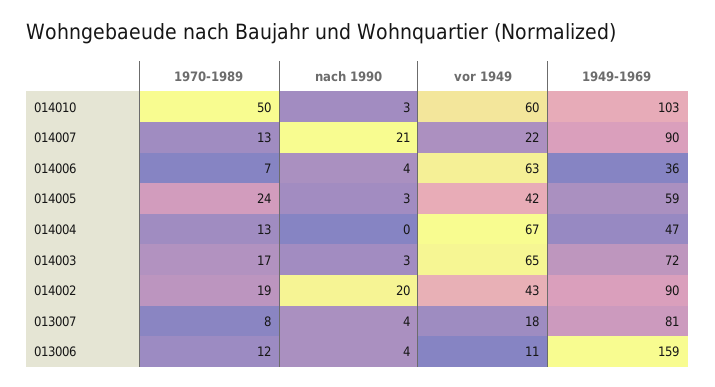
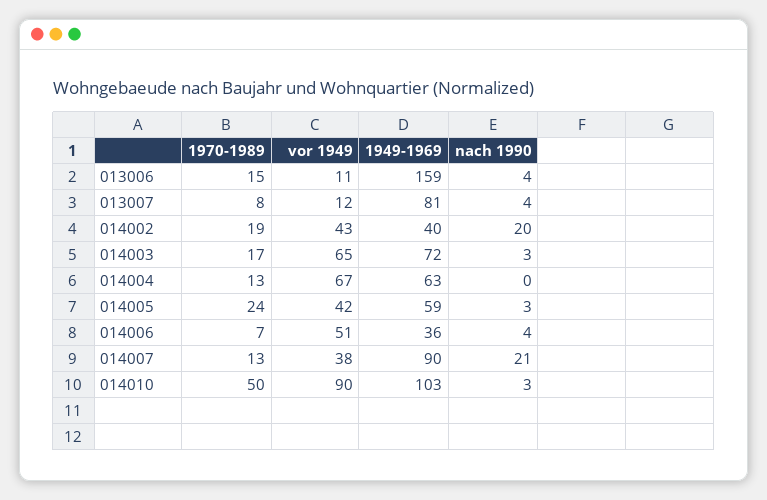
vor 1949, 014010: 60 -> 90
vor 1949, 014007: 22 -> 38
vor 1949, 014006: 63 -> 51
1949-1969, 014004: 47 -> 63
1949-1969, 014002: 90 -> 40
vor 1949, 013007: 18 -> 12
1970-1989, 013006: 12 -> 15

